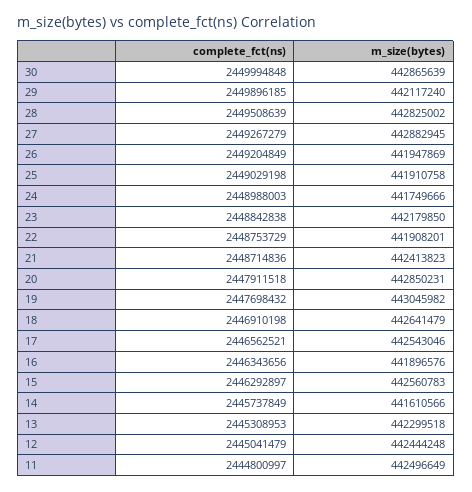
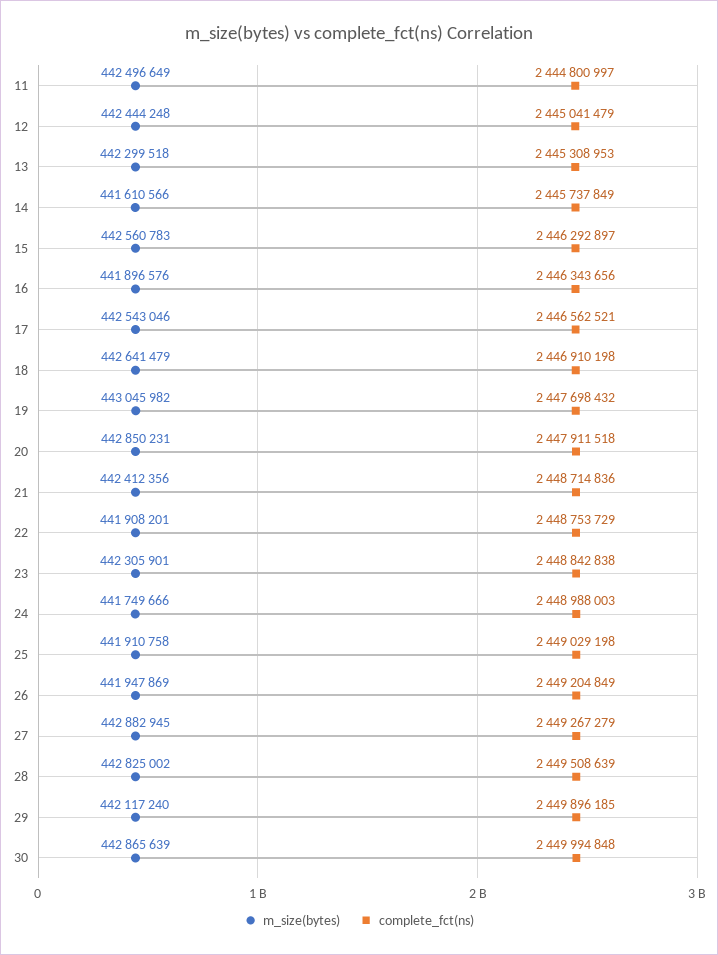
m_size(bytes), 23: 442179850 -> 442305901
m_size(bytes), 21: 442413823 -> 442412356

